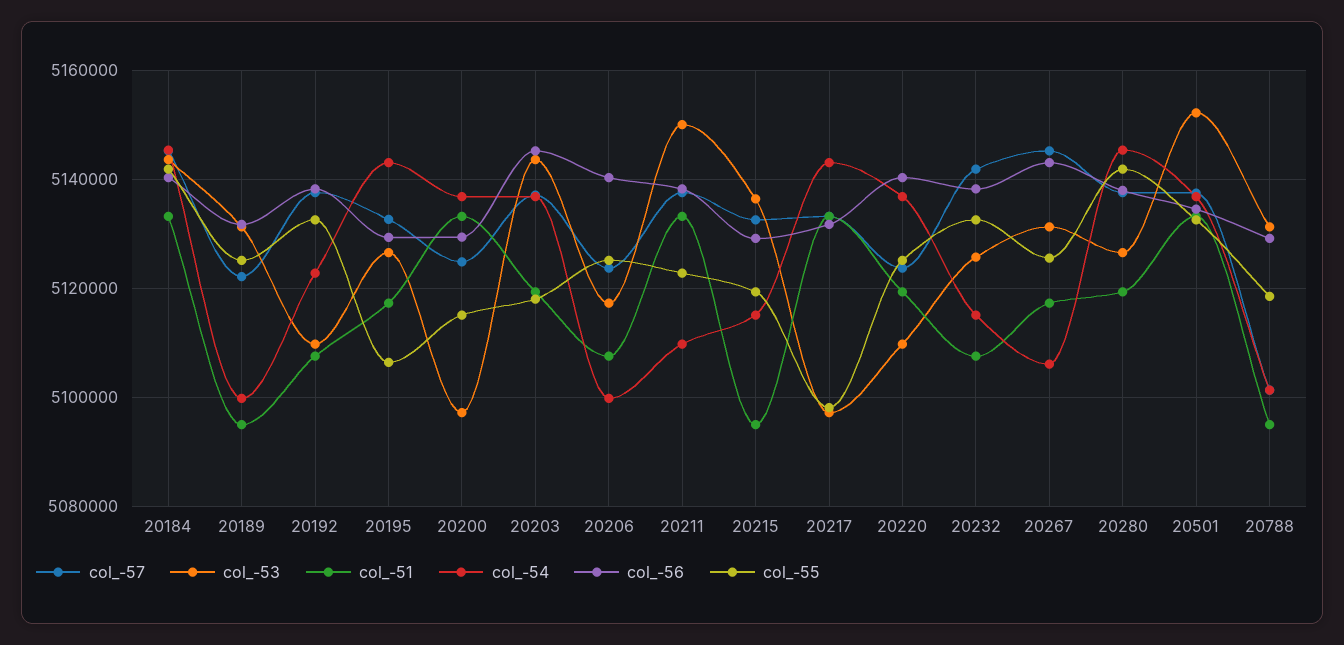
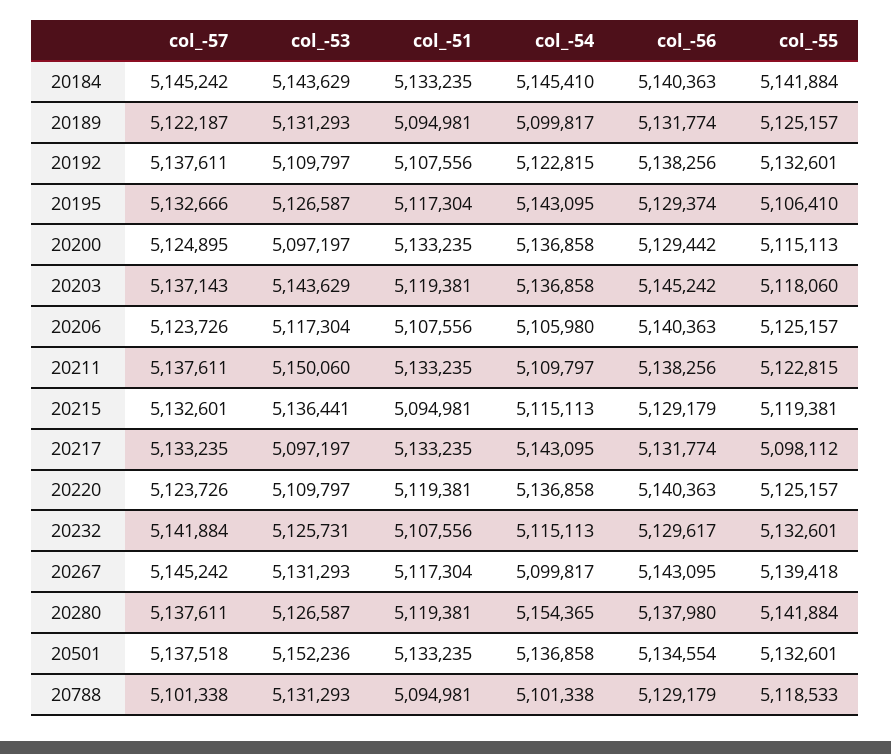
col_-54, 20206: 5100000 -> 5105980
col_-56, 20232: 5138000 -> 5129617
col_-54, 20267: 5106000 -> 5099817
col_-55, 20267: 5126000 -> 5139418
col_-54, 20280: 5146000 -> 5154365

